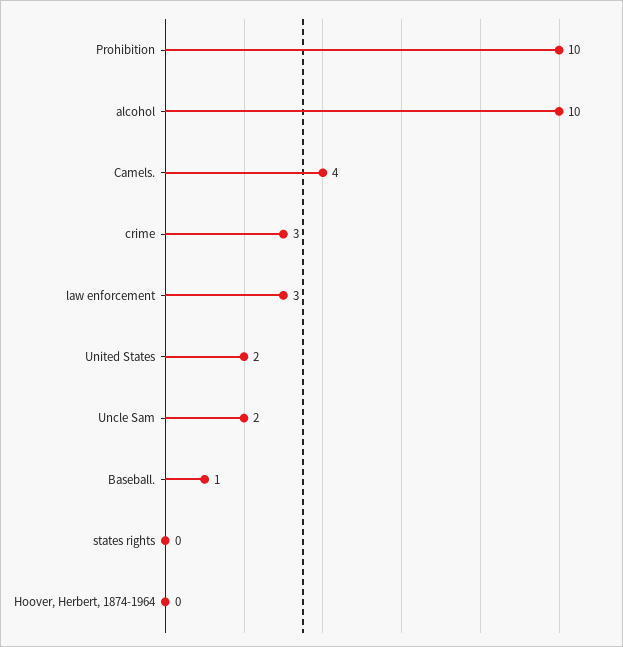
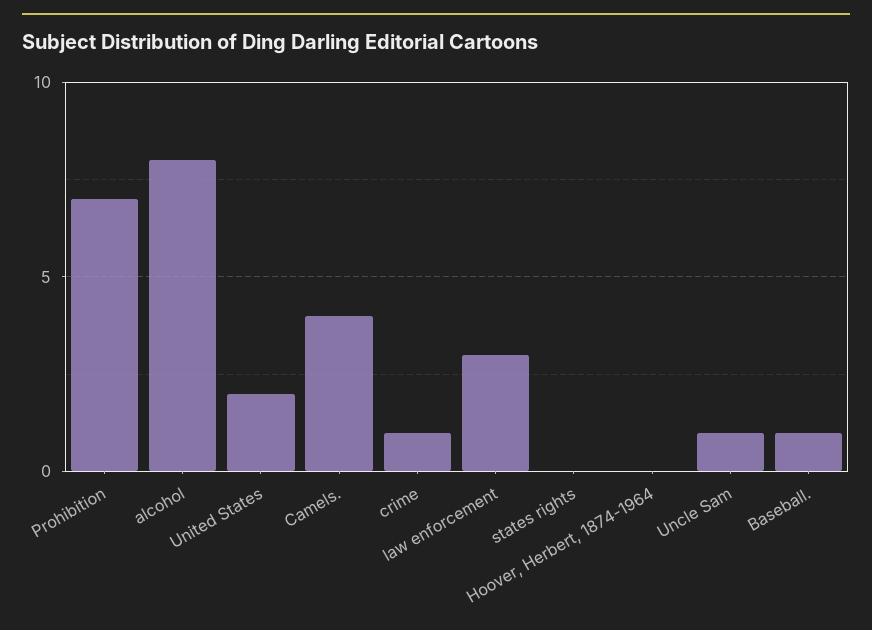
Prohibition: 10 -> 7
alcohol: 10 -> 8
crime: 3 -> 1
Uncle Sam: 2 -> 1

